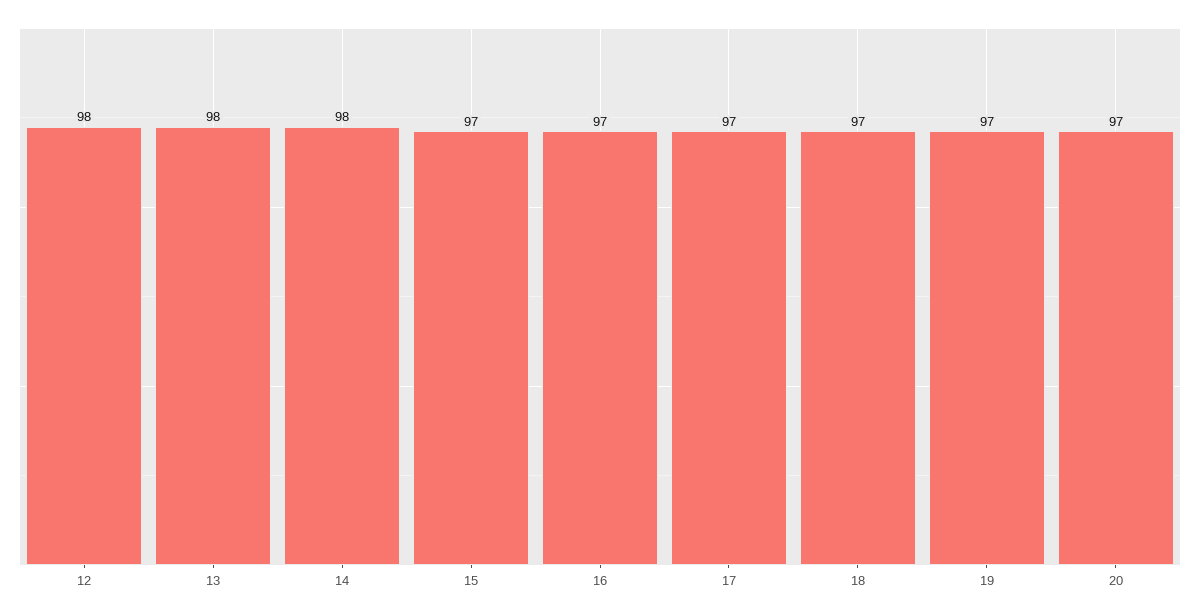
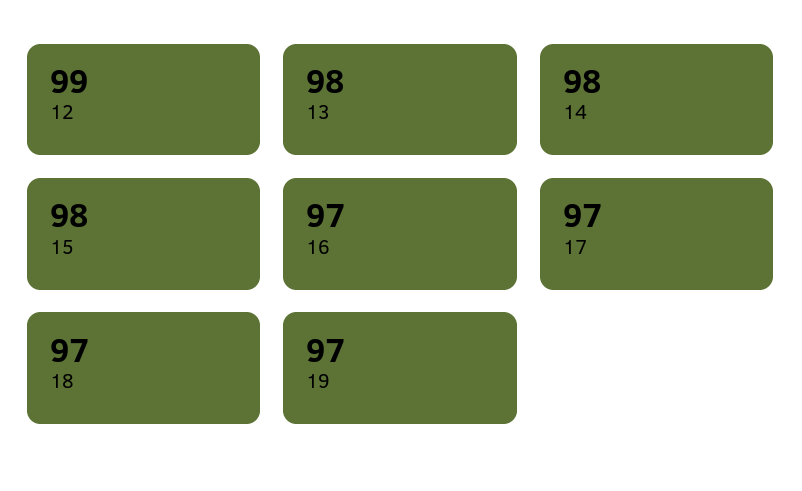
12: 98 -> 99
15: 97 -> 98
20: 97 -> none

